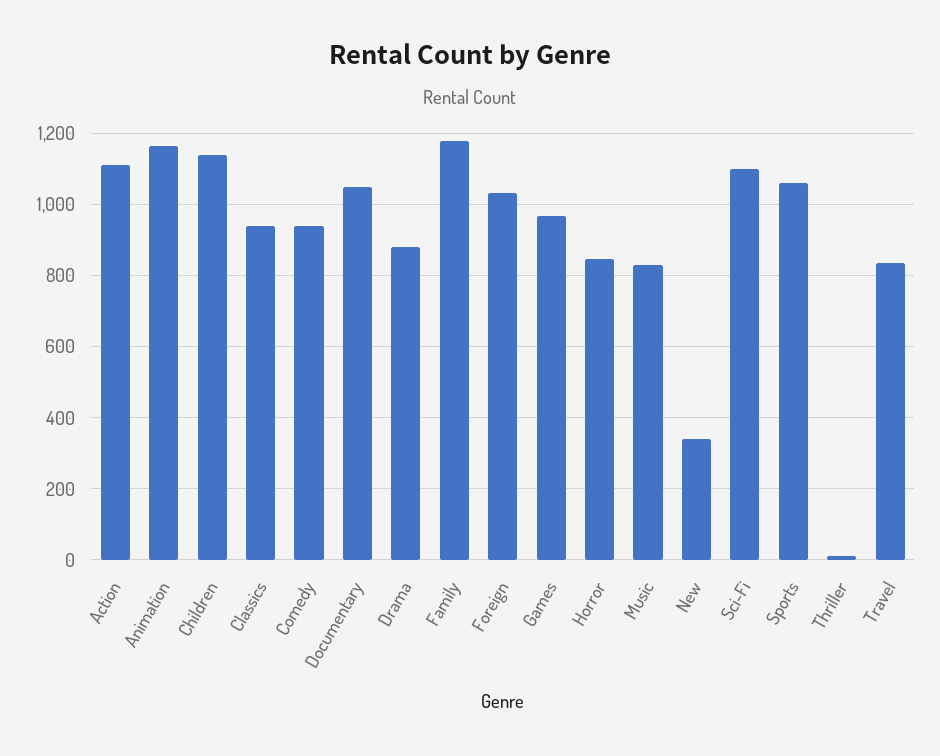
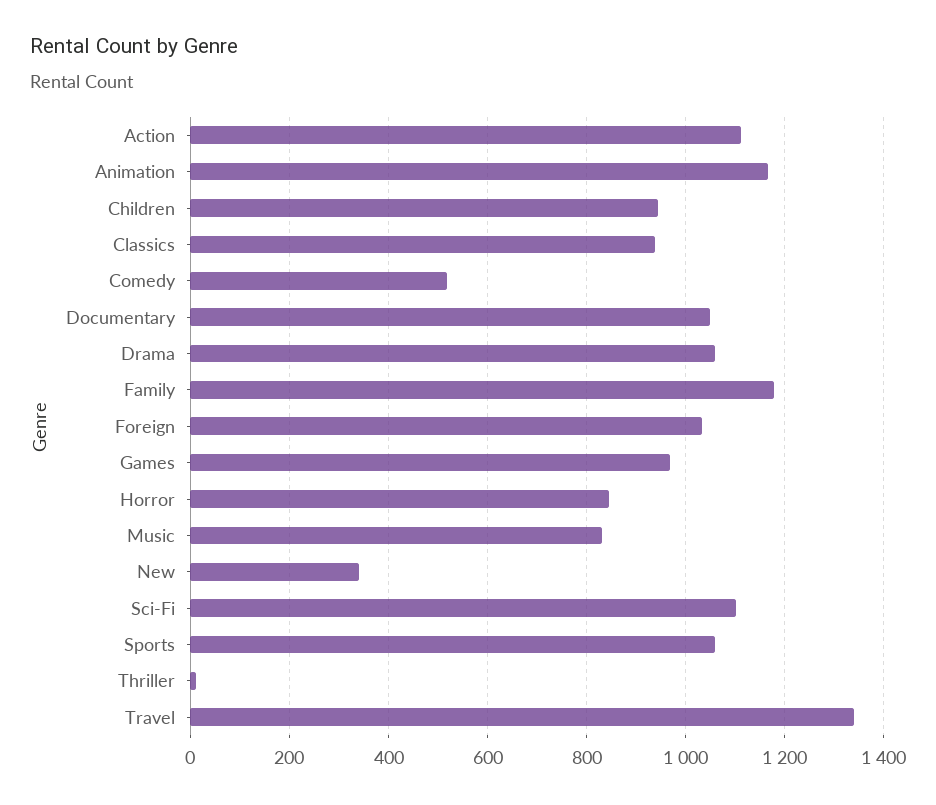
Children: 1140 -> 940
Comedy: 940 -> 520
Drama: 880 -> 1060
Travel: 840 -> 1340

